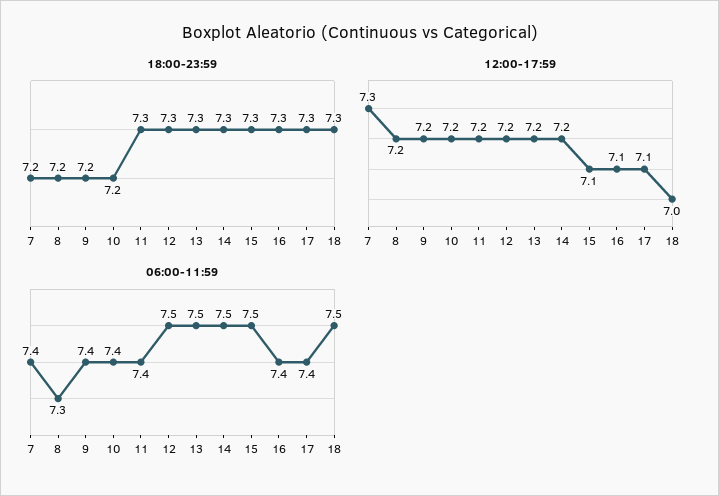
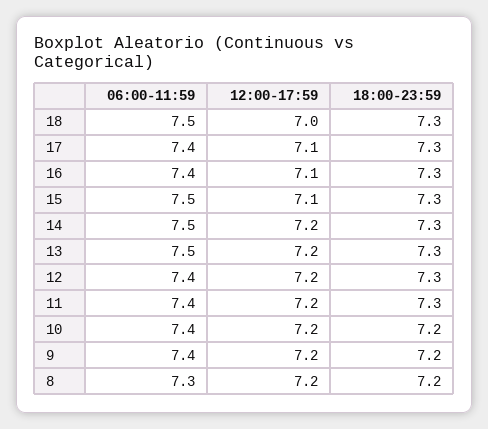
18:00-23:59, 7: 7.2 -> none
12:00-17:59, 7: 7.3 -> none
06:00-11:59, 7: 7.4 -> none
06:00-11:59, 12: 7.5 -> 7.4

